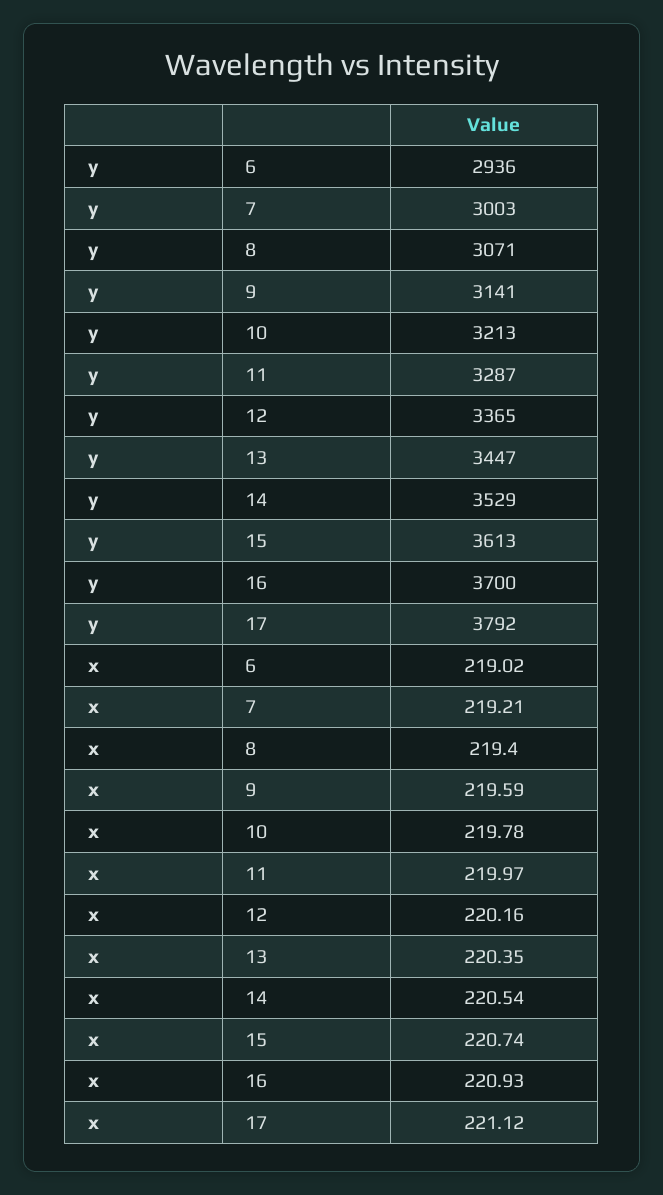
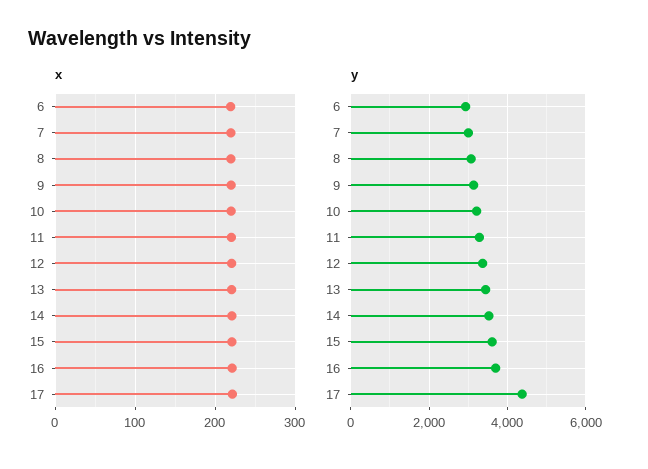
y, 17: 3792 -> 4400

